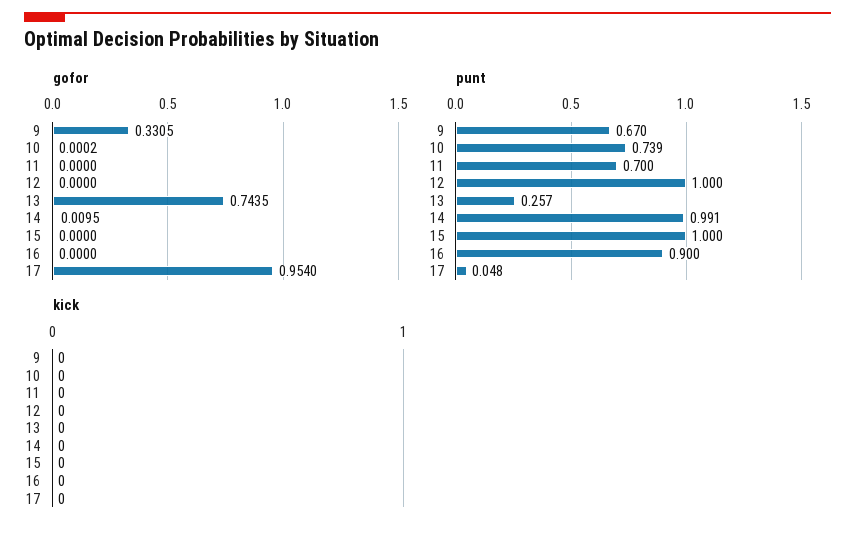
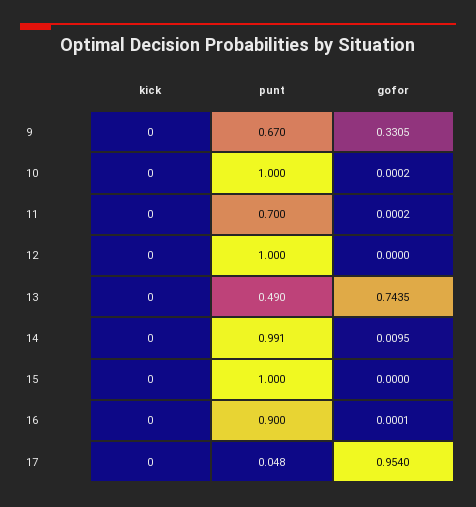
gofor, 11: 0 -> 0.0002
gofor, 16: 0 -> 0.0001
punt, 10: 0.739 -> 1
punt, 13: 0.257 -> 0.49

